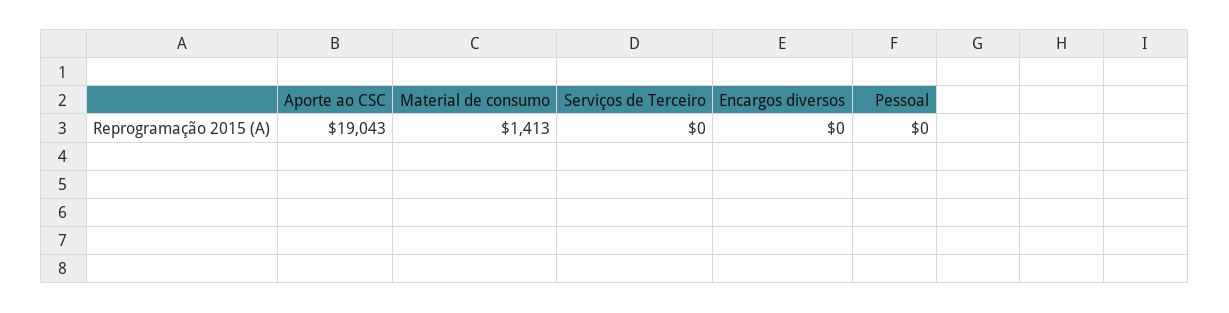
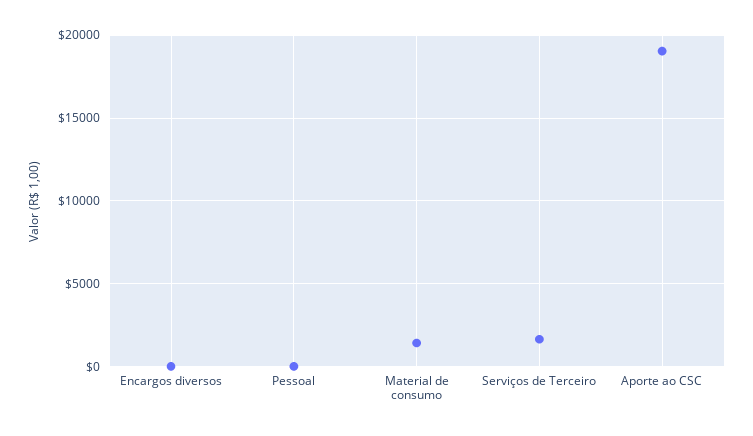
Serviços de Terceiro: 0 -> 1500

